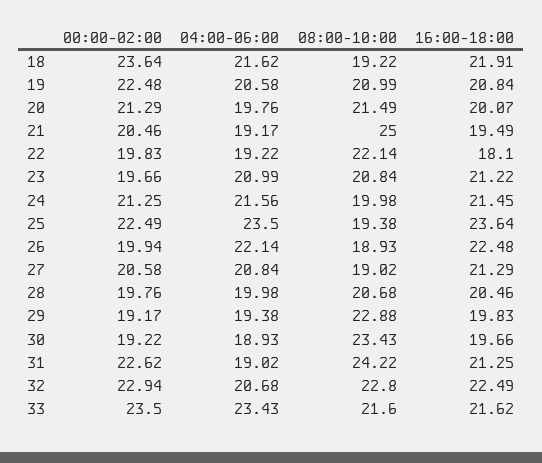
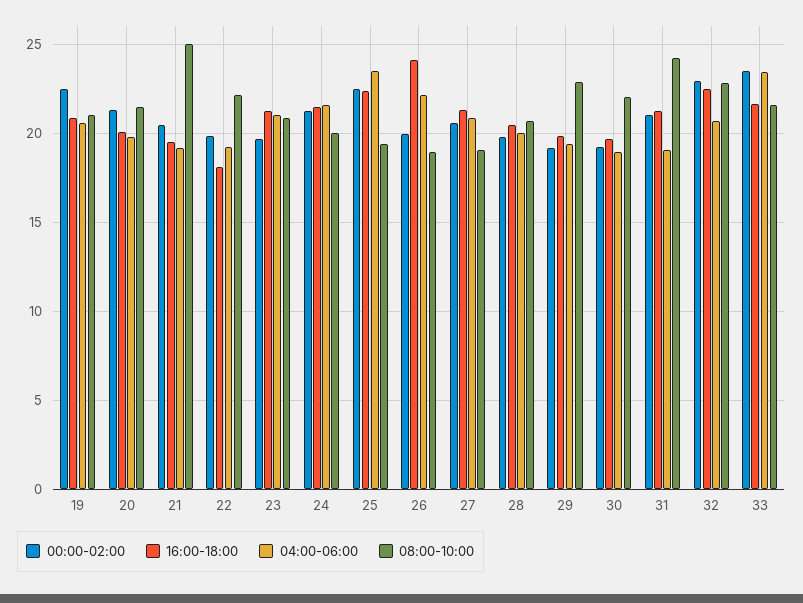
00:00-02:00, 18: 23.64 -> none
04:00-06:00, 18: 21.62 -> none
08:00-10:00, 18: 19.22 -> none
16:00-18:00, 18: 21.91 -> none
16:00-18:00, 25: 23.64 -> 22.5
16:00-18:00, 26: 22.48 -> 24
08:00-10:00, 30: 23.43 -> 22
00:00-02:00, 31: 22.62 -> 21

